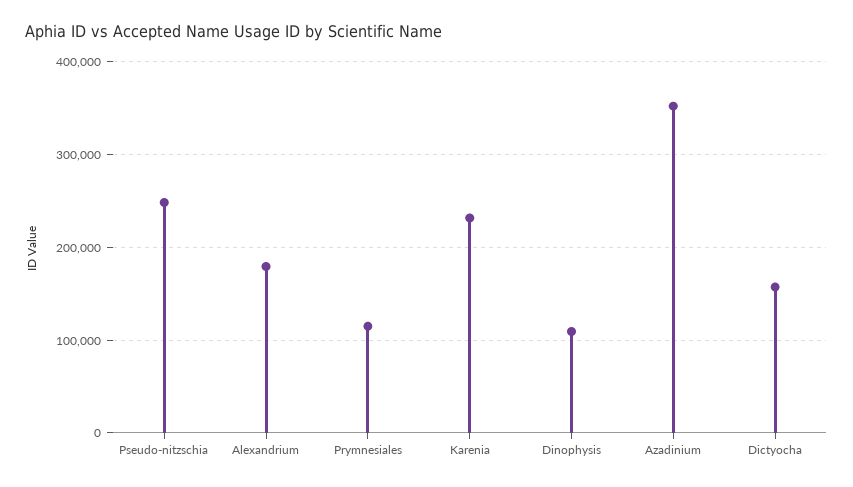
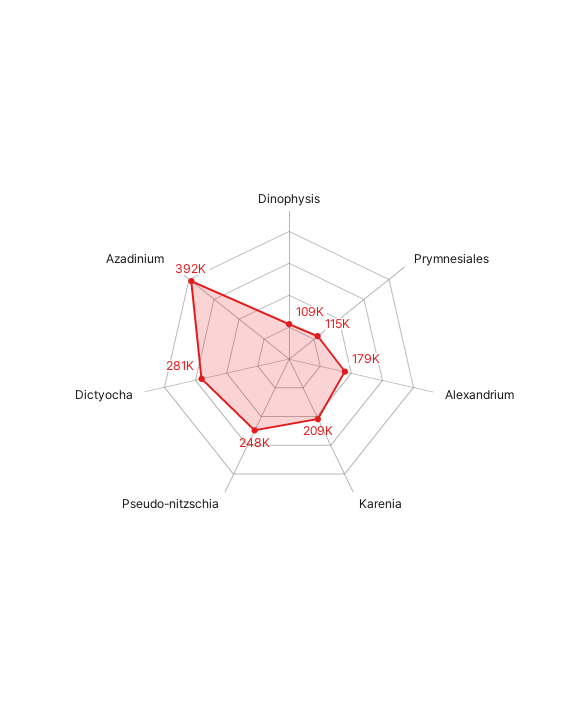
Karenia: 230000 -> 209000
Azadinium: 350000 -> 392000
Dictyocha: 160000 -> 281000

